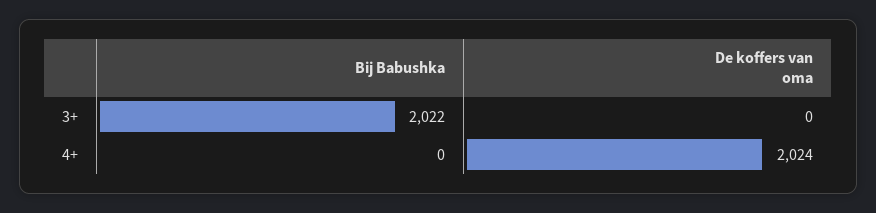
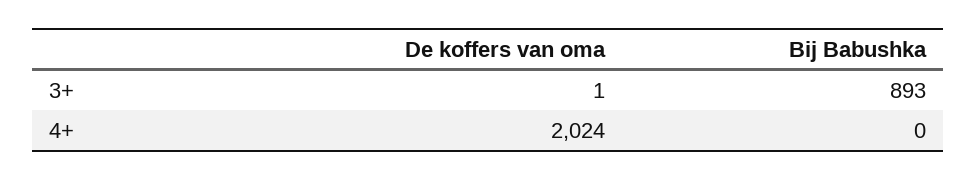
Bij Babushka, 3+: 2022 -> 893
De koffers van oma, 3+: 0 -> 1

